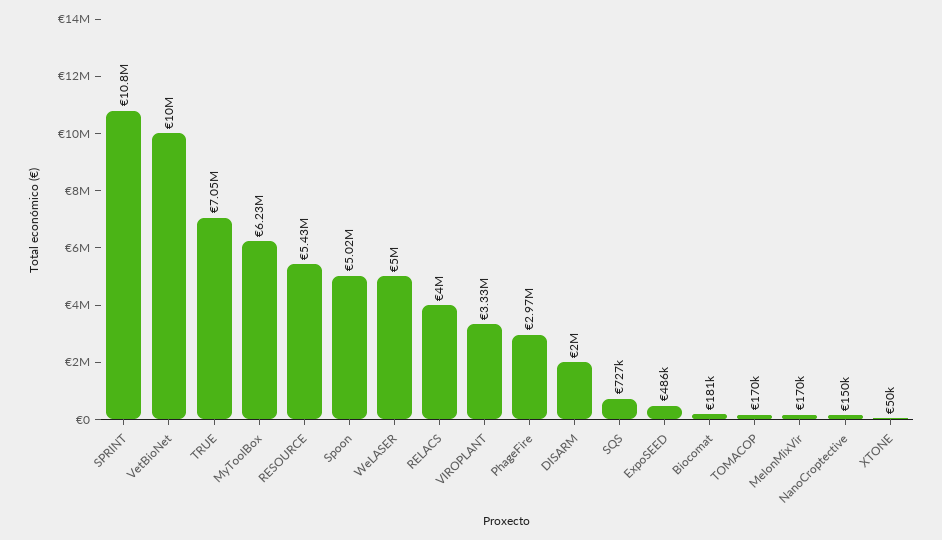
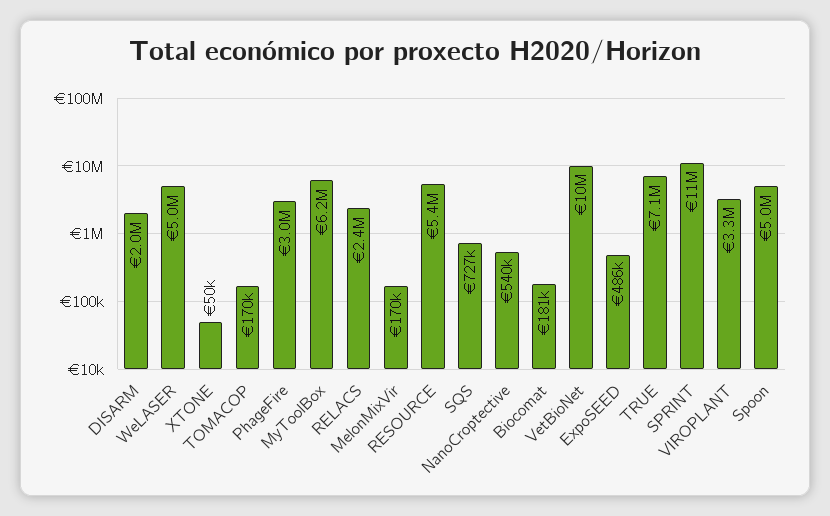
RELACS: 4000000 -> 2400000
NanoCroptective: 150000 -> 540000

